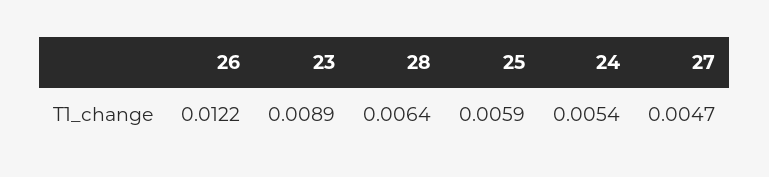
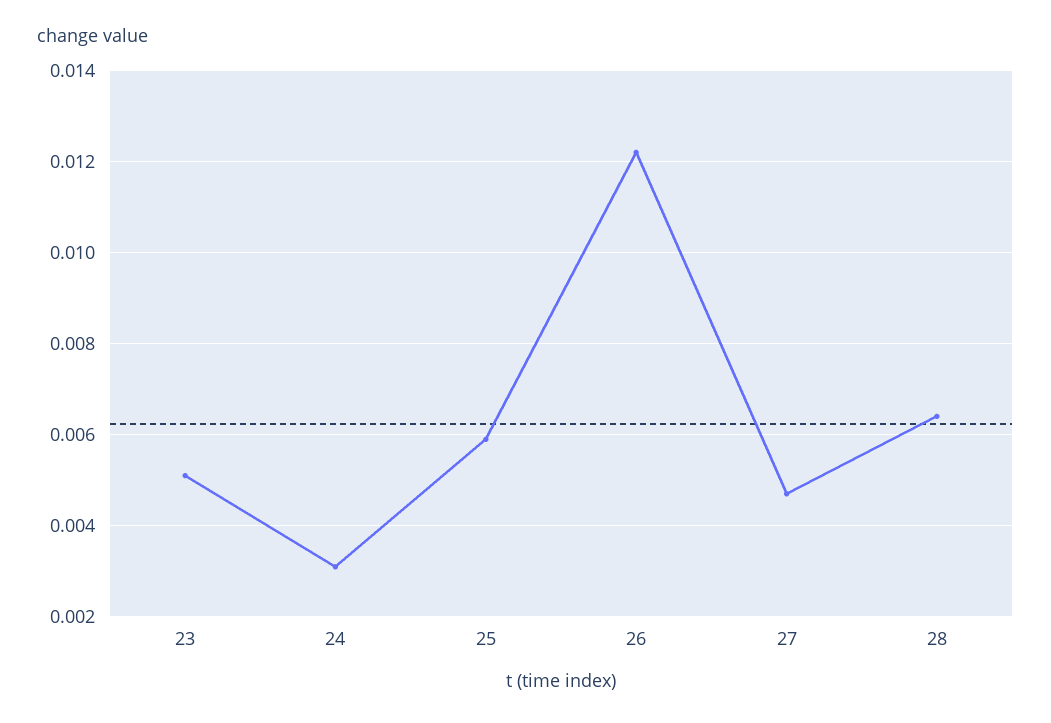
23: 0.0089 -> 0.005
24: 0.0054 -> 0.003

